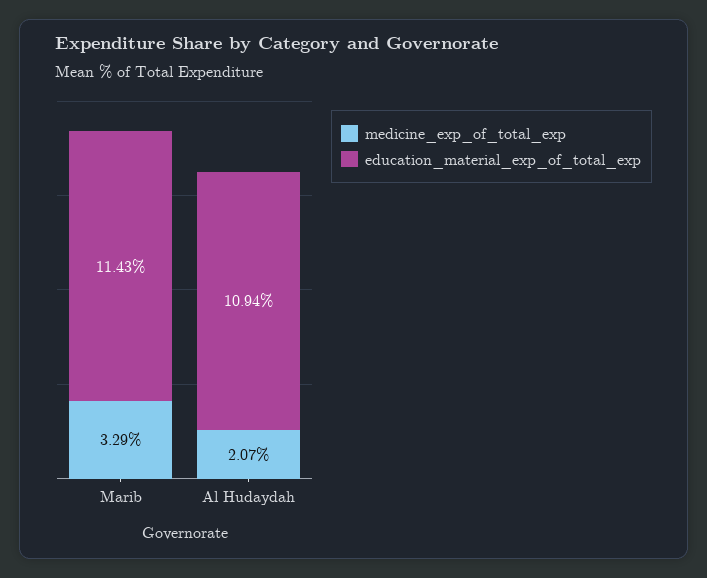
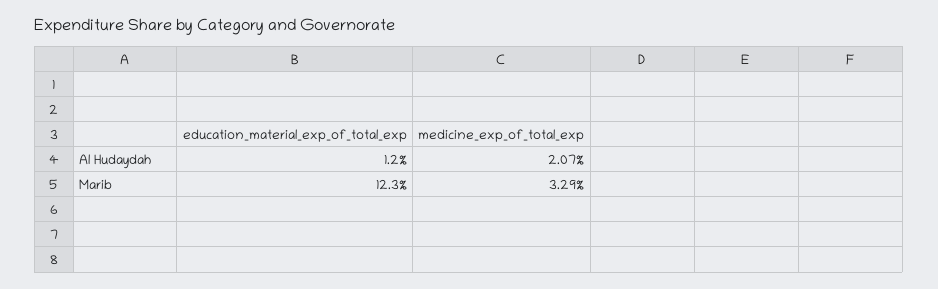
education_material_exp_of_total_exp, Marib: 11.43 -> 12.3
education_material_exp_of_total_exp, Al Hudaydah: 10.94 -> 1.2

